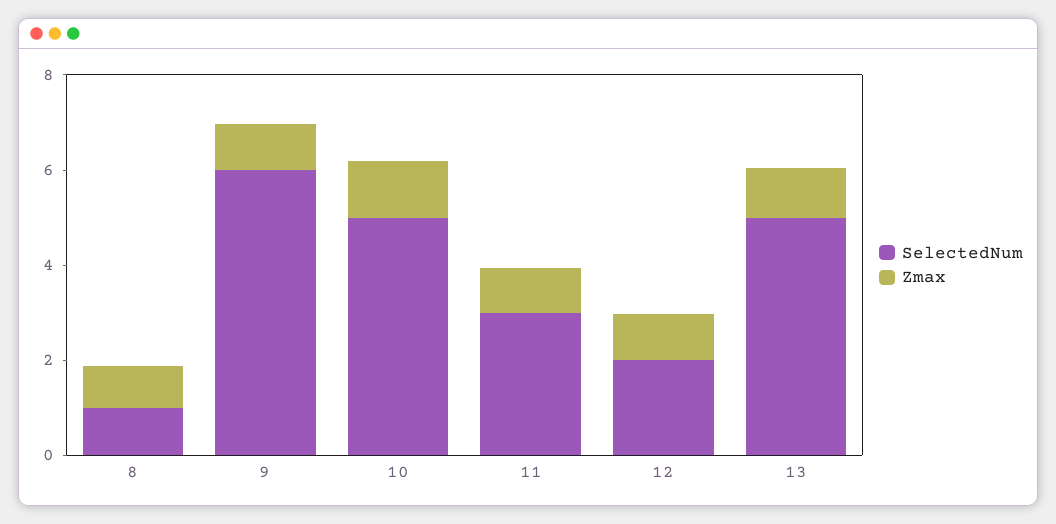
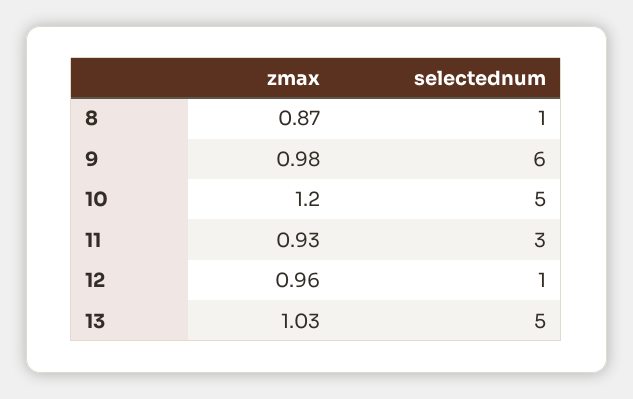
SelectedNum, 12: 2 -> 1

